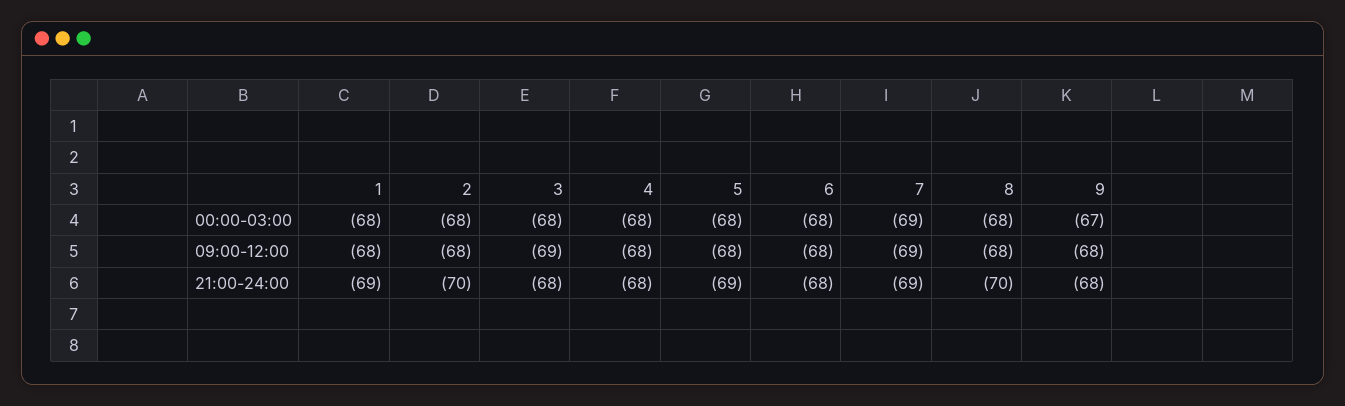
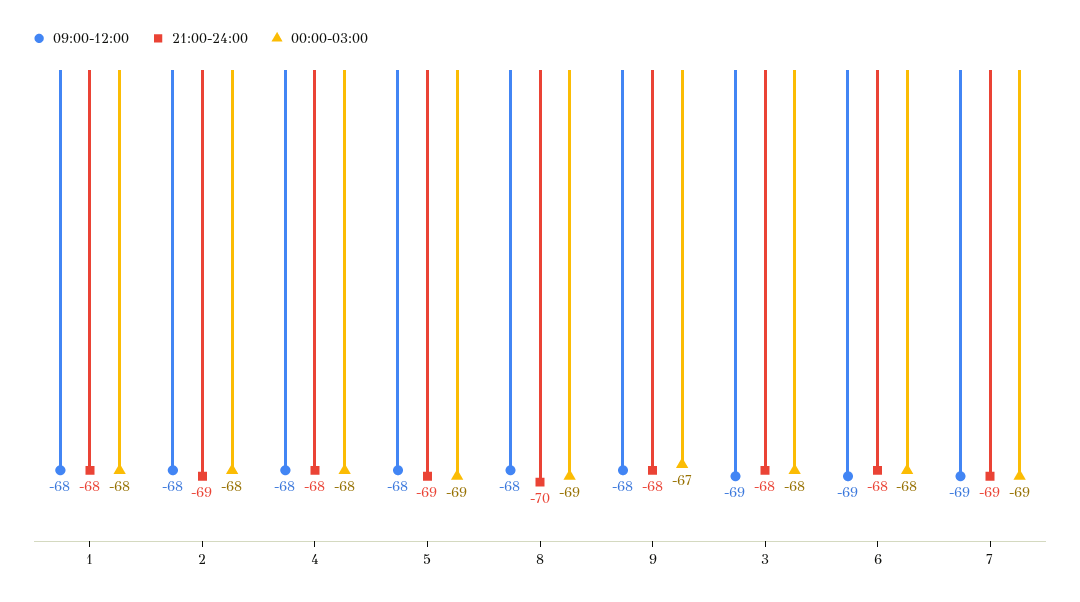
00:00-03:00, 5: -68 -> -69
00:00-03:00, 8: -68 -> -69
09:00-12:00, 6: -68 -> -69
21:00-24:00, 1: -69 -> -68
21:00-24:00, 2: -70 -> -69

